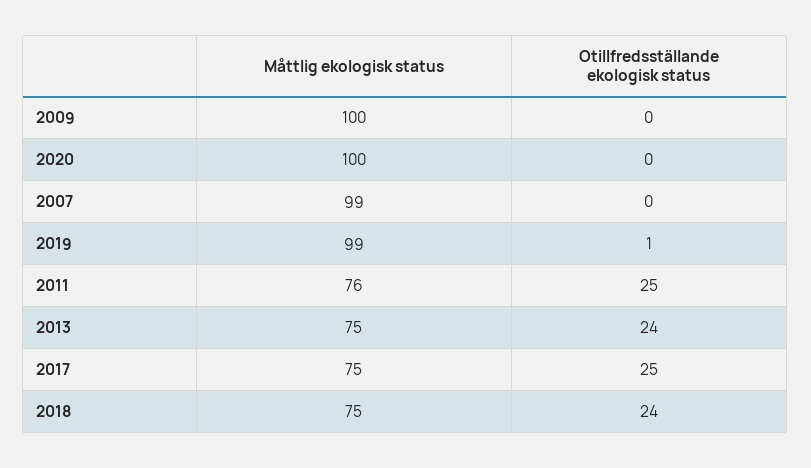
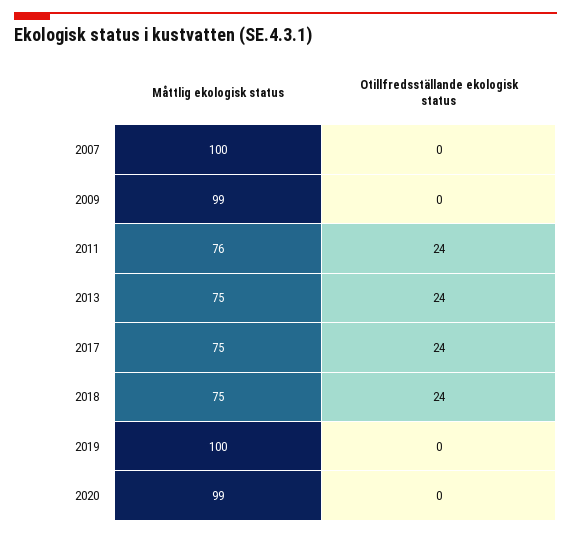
Måttlig ekologisk status, 2009: 100 -> 99
Måttlig ekologisk status, 2020: 100 -> 99
Måttlig ekologisk status, 2007: 99 -> 100
Måttlig ekologisk status, 2019: 99 -> 100
Otillfredsställande ekologisk status, 2019: 1 -> 0
Otillfredsställande ekologisk status, 2011: 25 -> 24
Otillfredsställande ekologisk status, 2017: 25 -> 24

